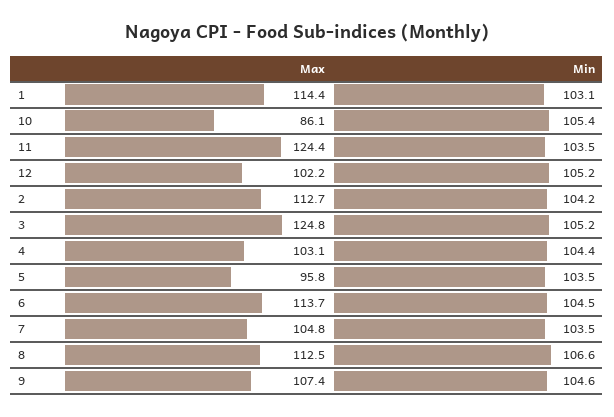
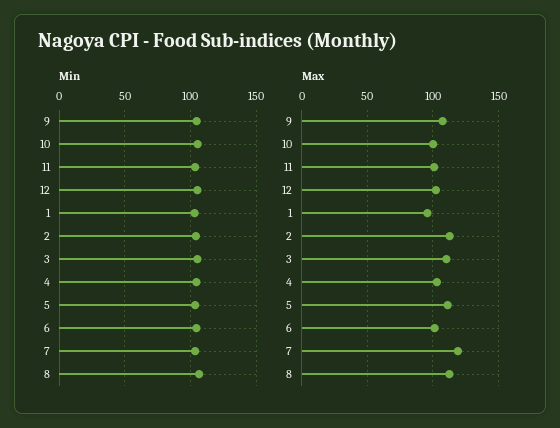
Max, 1: 114.4 -> 95
Max, 10: 86.1 -> 100
Max, 11: 124.4 -> 100
Max, 3: 124.8 -> 110
Max, 5: 95.8 -> 110
Max, 6: 113.7 -> 100
Max, 7: 104.8 -> 120

